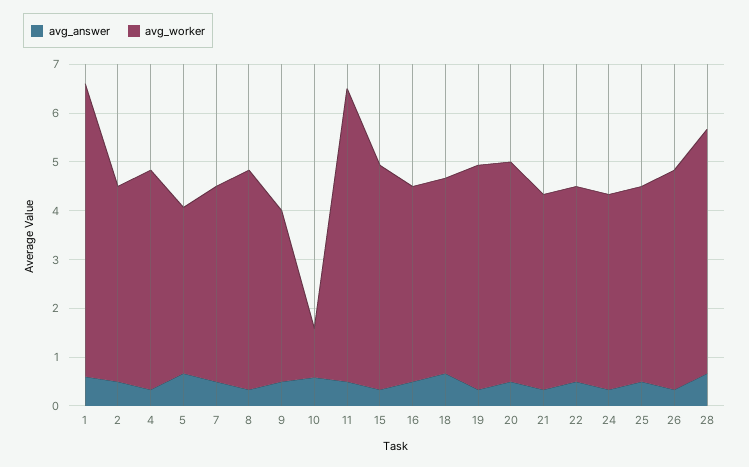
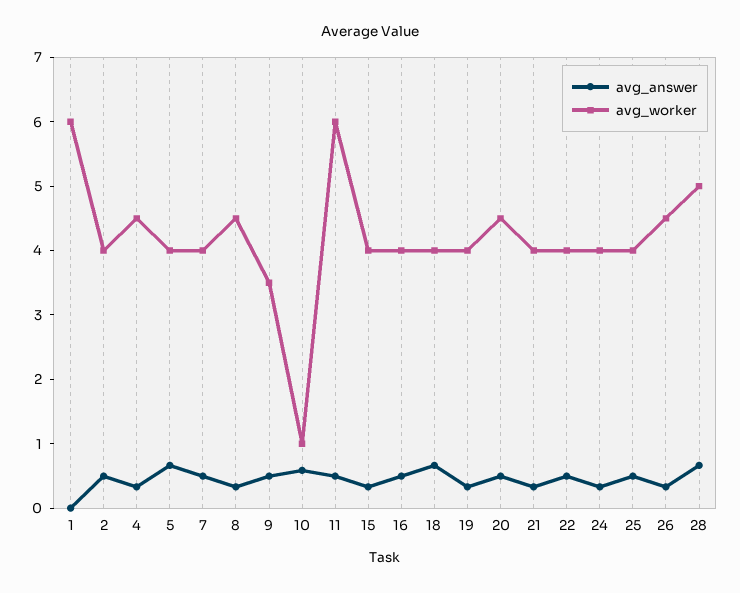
avg_answer, 1: 0.6 -> 0
avg_worker, 5: 3.4 -> 4
avg_worker, 15: 4.6 -> 4
avg_worker, 19: 4.6 -> 4

